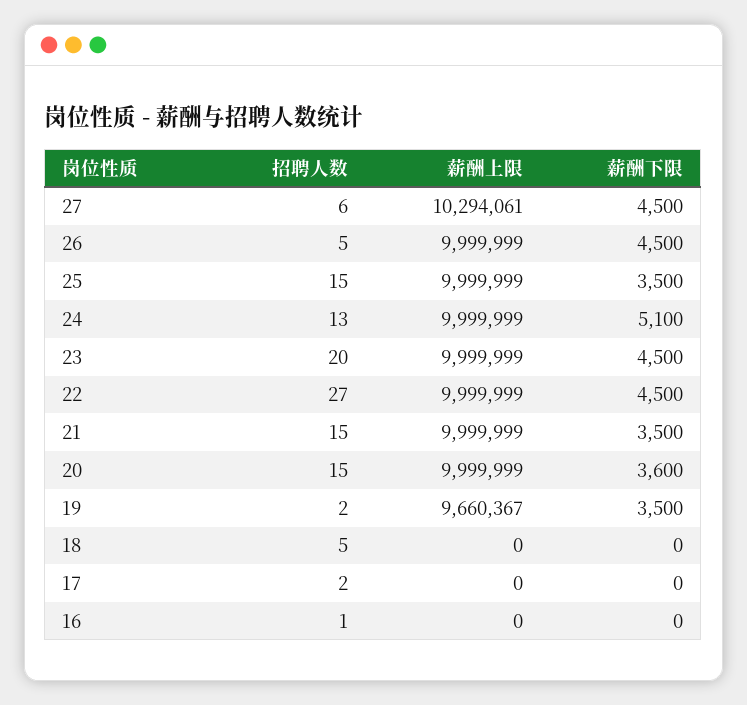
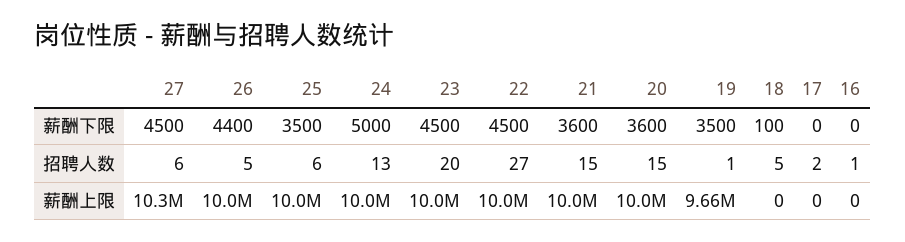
薪酬下限, 26: 4500 -> 4400
招聘人数, 25: 15 -> 6
薪酬下限, 24: 5100 -> 5000
薪酬下限, 21: 3500 -> 3600
招聘人数, 19: 2 -> 1
薪酬下限, 18: 0 -> 100

